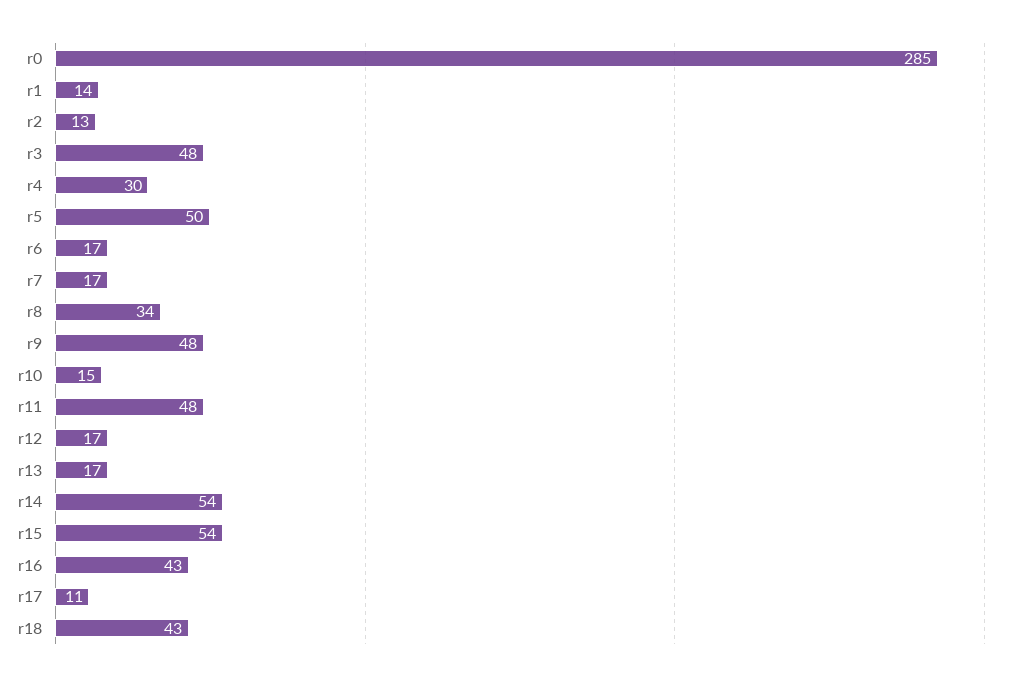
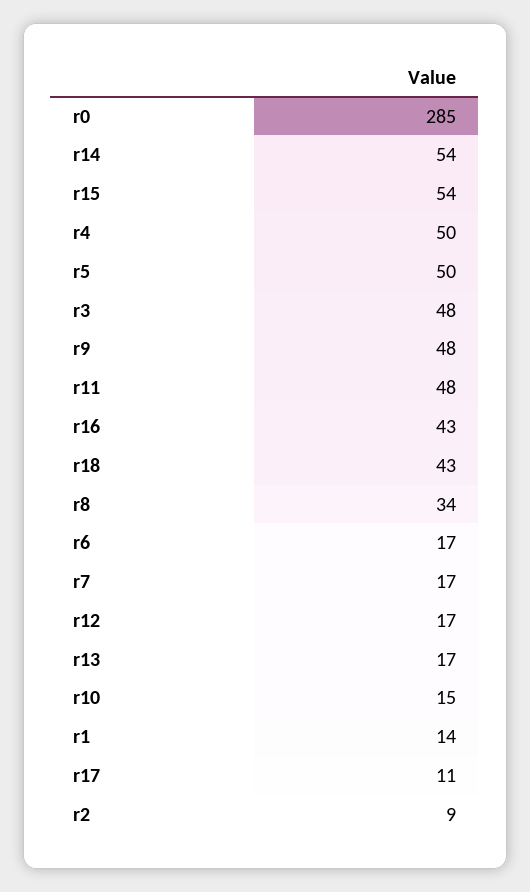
r2: 13 -> 9
r4: 30 -> 50

